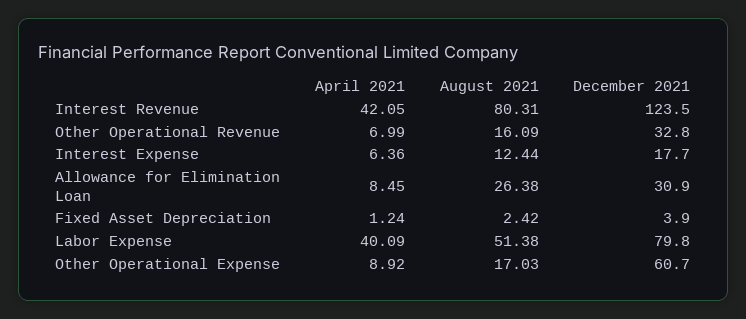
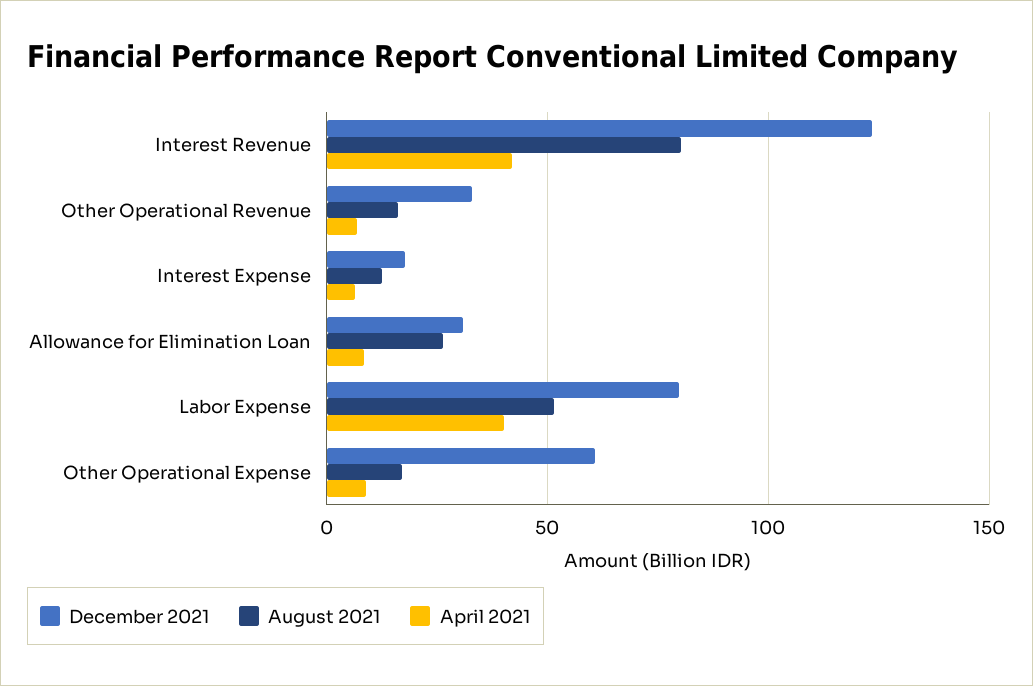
April 2021, Fixed Asset Depreciation: 1.24 -> none
August 2021, Fixed Asset Depreciation: 2.42 -> none
December 2021, Fixed Asset Depreciation: 3.9 -> none

